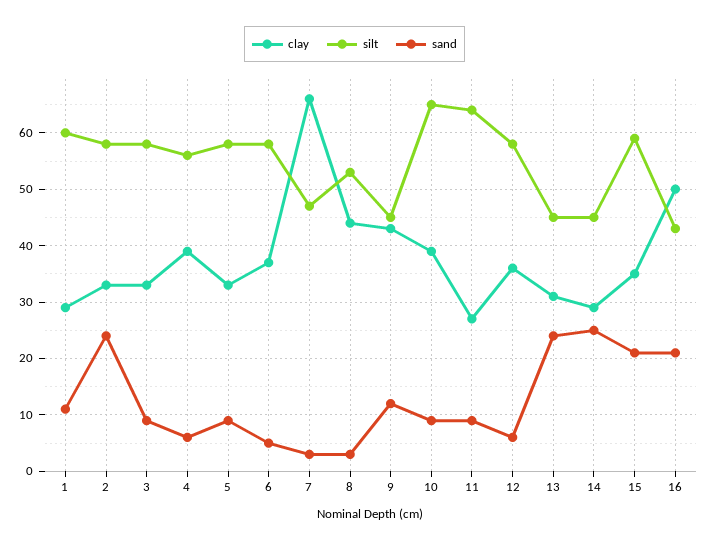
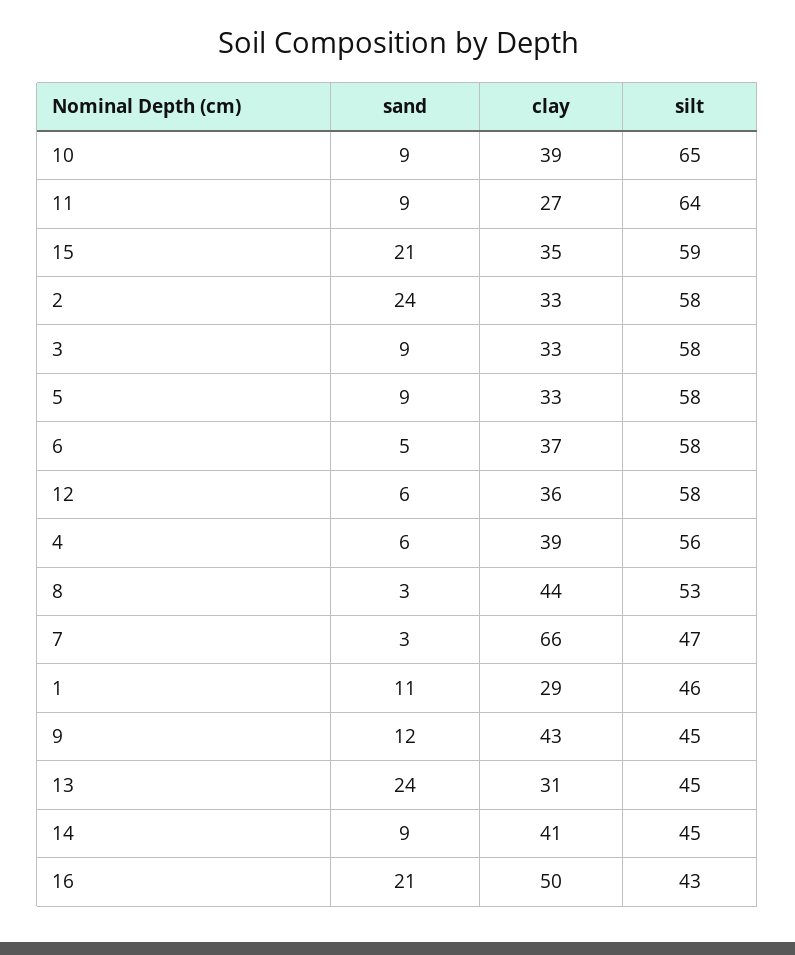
silt, 1: 60 -> 46
clay, 14: 30 -> 41
sand, 14: 25 -> 9

